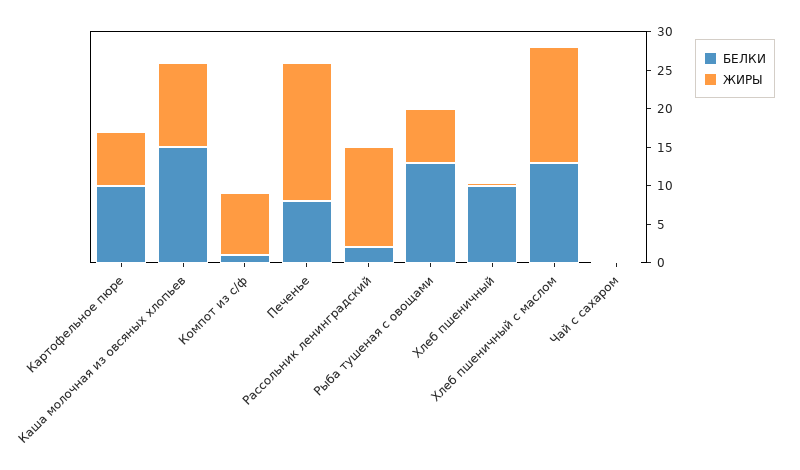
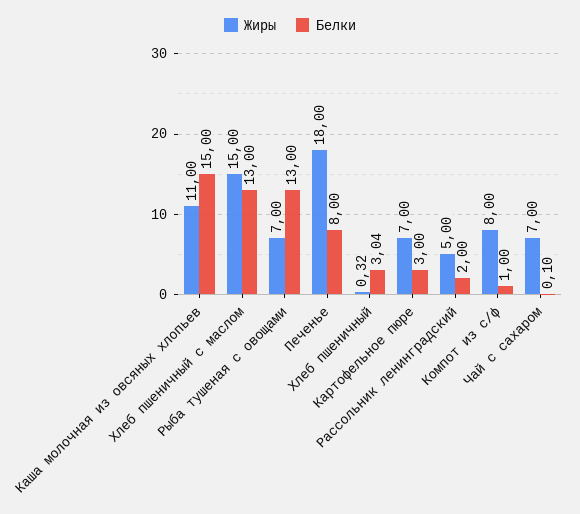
БЕЛКИ, Картофельное пюре: 10 -> 3
ЖИРЫ, Рассольник ленинградский: 12.5 -> 5
БЕЛКИ, Хлеб пшеничный: 10 -> 3.04
ЖИРЫ, Чай с сахаром: 0 -> 7

